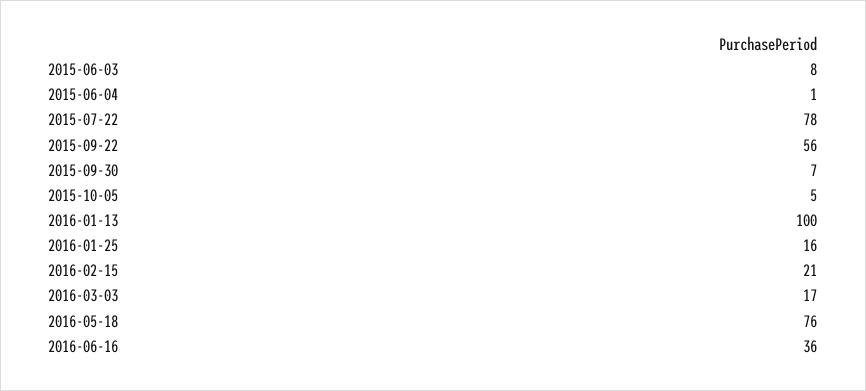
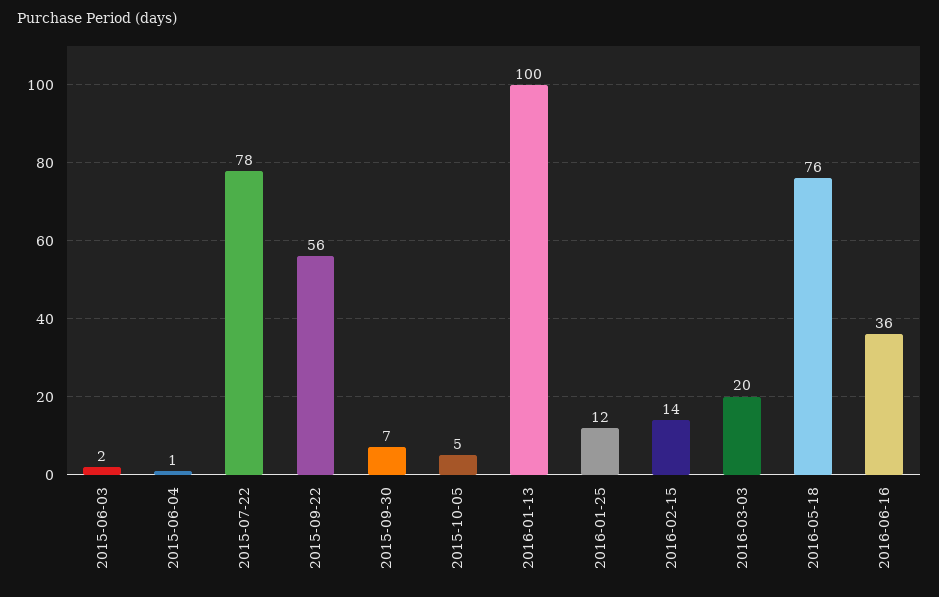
2015-06-03: 8 -> 2
2016-01-25: 16 -> 12
2016-02-15: 21 -> 14
2016-03-03: 17 -> 20

